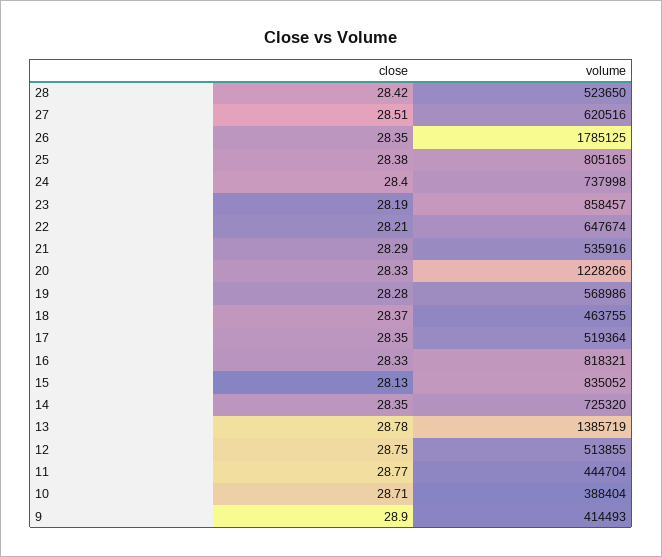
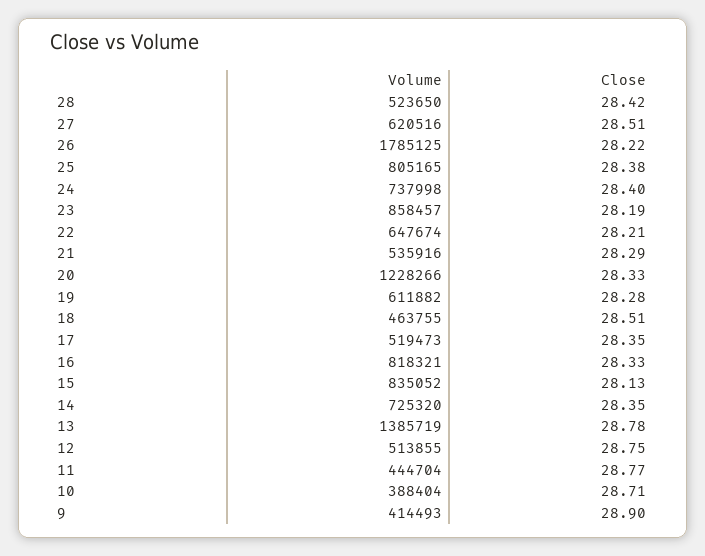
close, 26: 28.35 -> 28.22
volume, 19: 568986 -> 611882
close, 18: 28.37 -> 28.51
volume, 17: 519364 -> 519473

